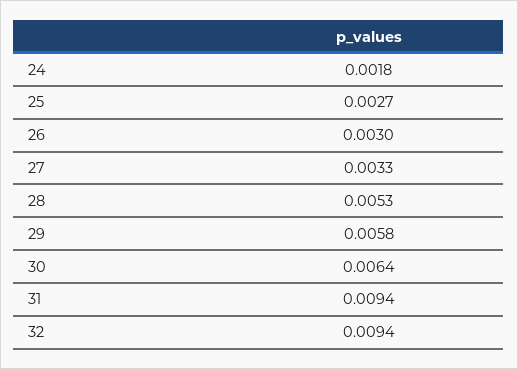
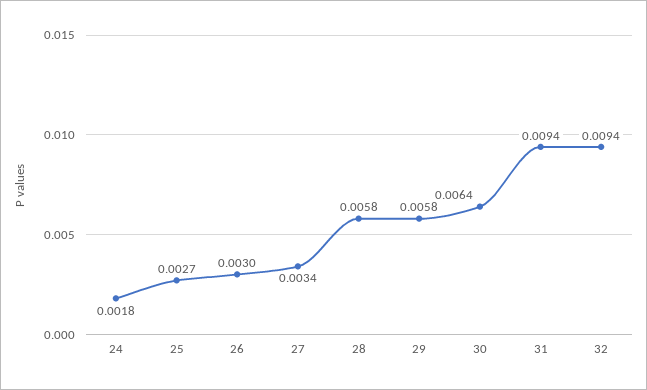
27: 0.0033 -> 0.0034
28: 0.0053 -> 0.0058

